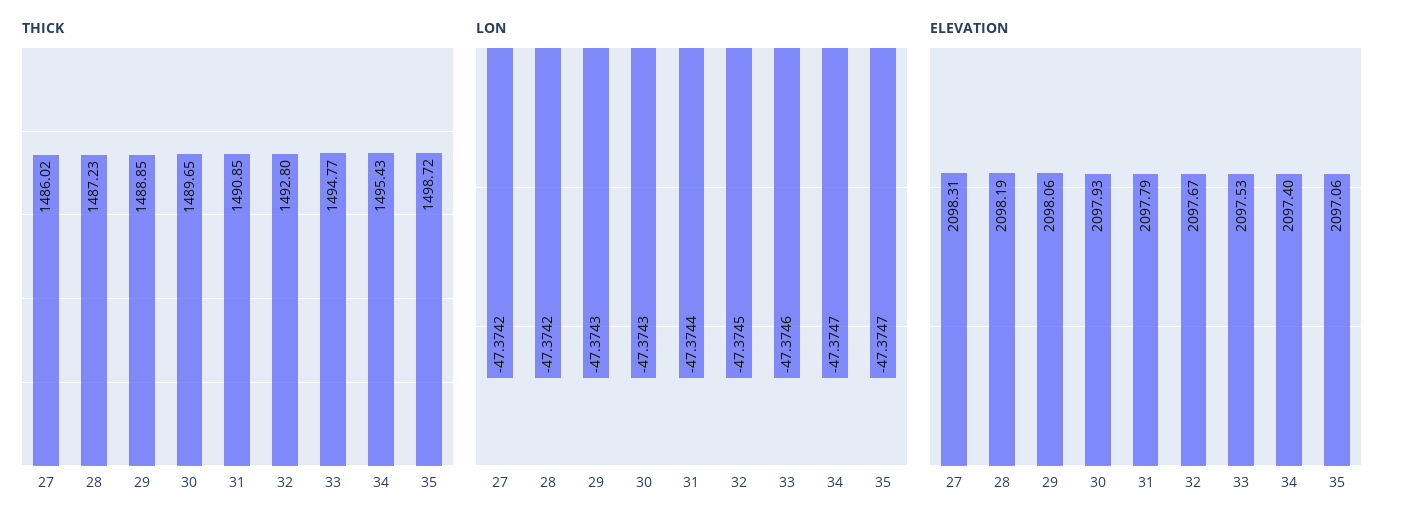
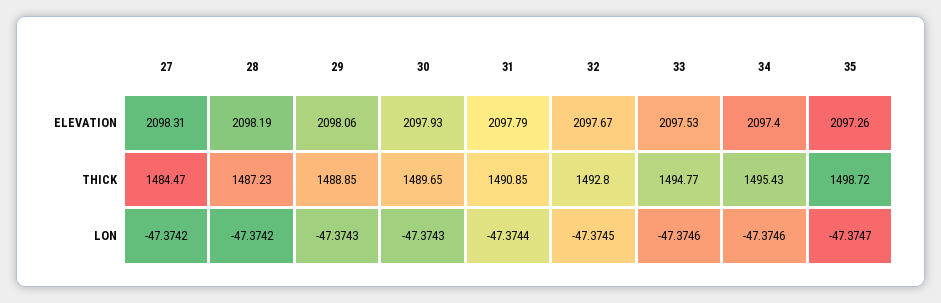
THICK, 27: 1486.02 -> 1484.47
LON, 34: -47.3747 -> -47.3746
ELEVATION, 35: 2097.06 -> 2097.26

